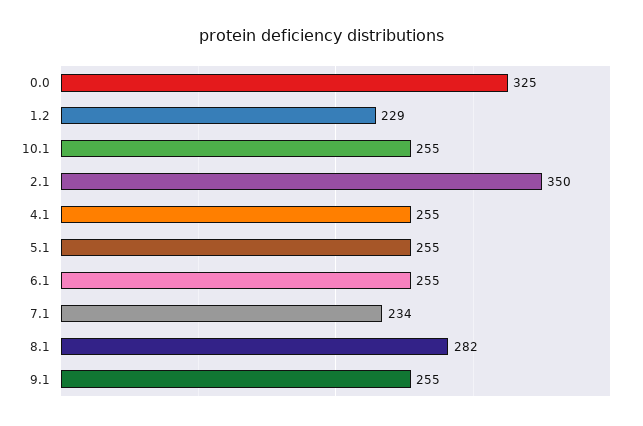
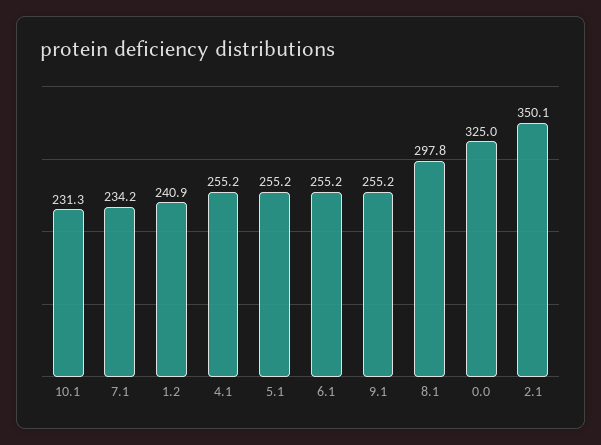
1.2: 229 -> 240.9
10.1: 255 -> 231.3
8.1: 282 -> 297.8

